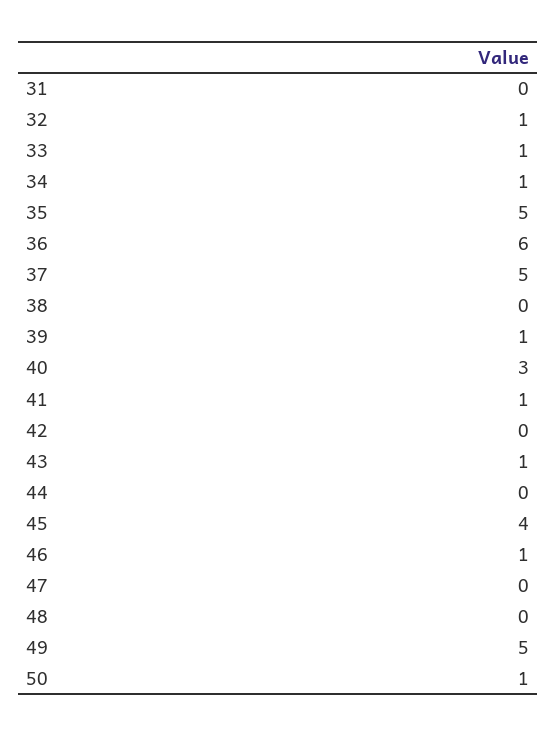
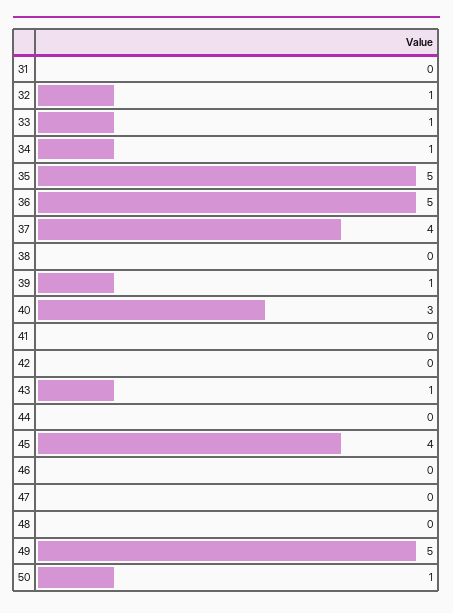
36: 6 -> 5
37: 5 -> 4
41: 1 -> 0
46: 1 -> 0

